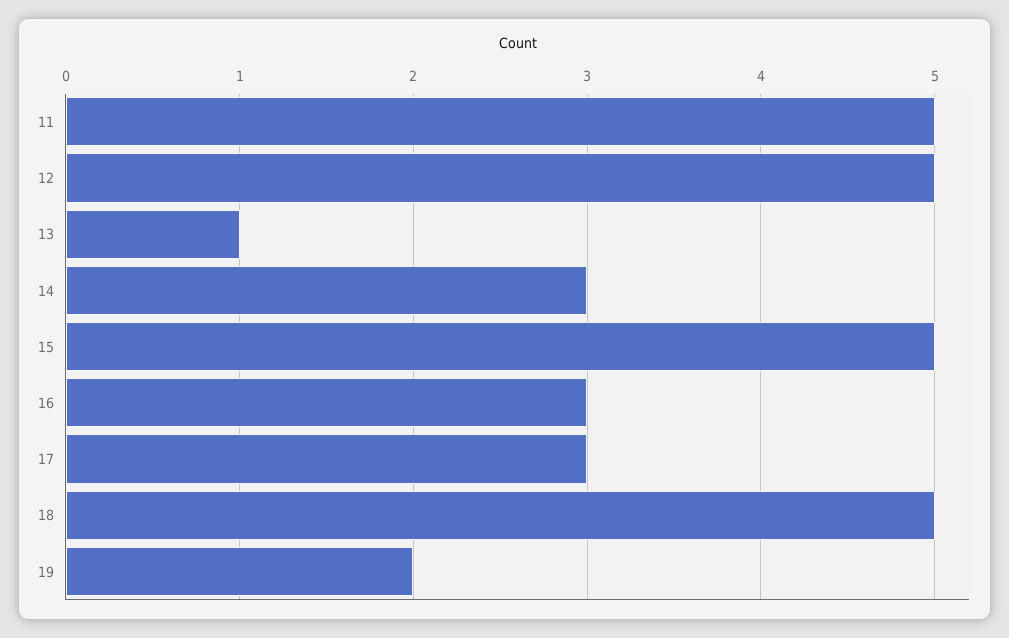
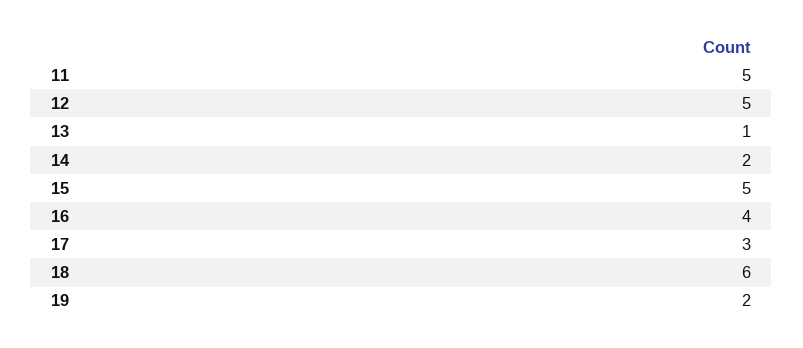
14: 3 -> 2
16: 3 -> 4
18: 5 -> 6

